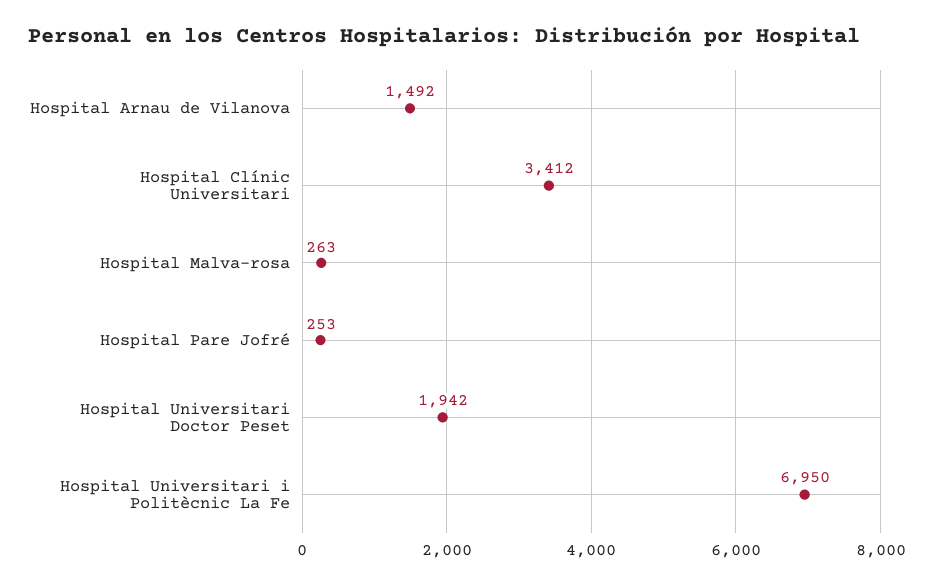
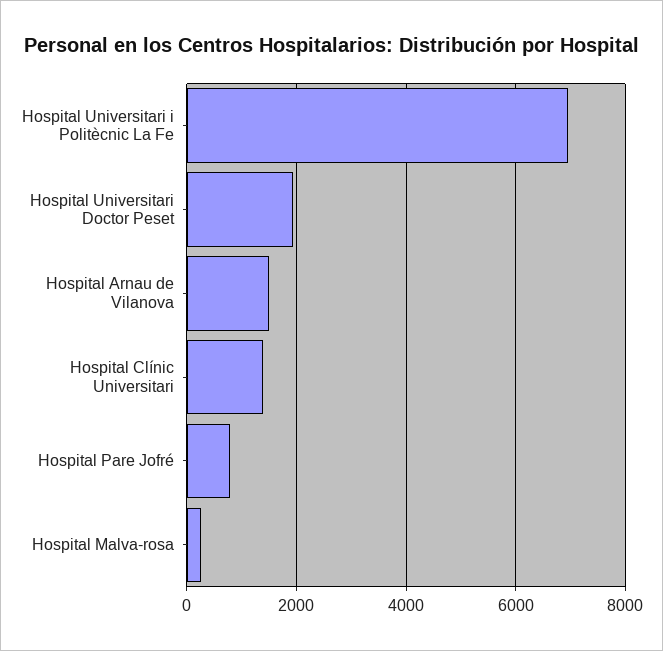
Hospital Clínic Universitari: 3412 -> 1400
Hospital Pare Jofré: 253 -> 800

